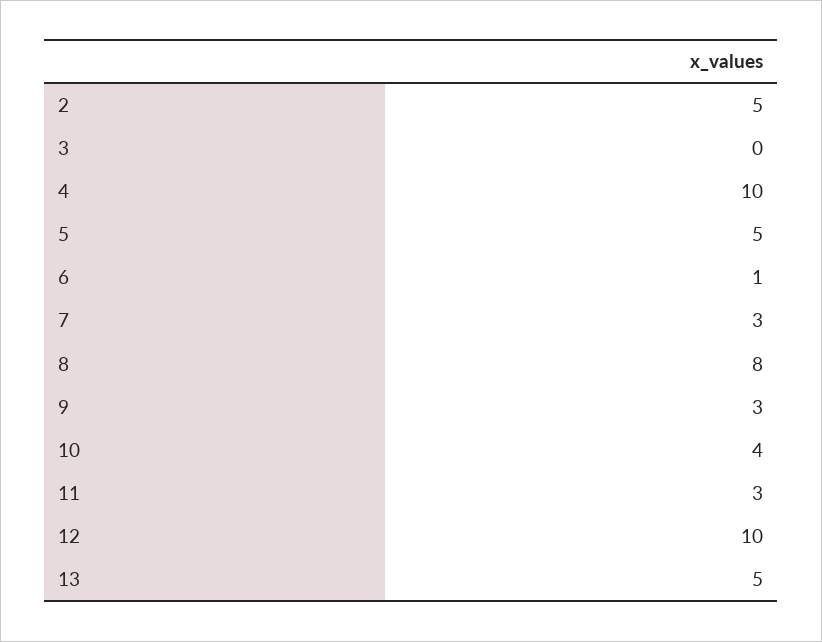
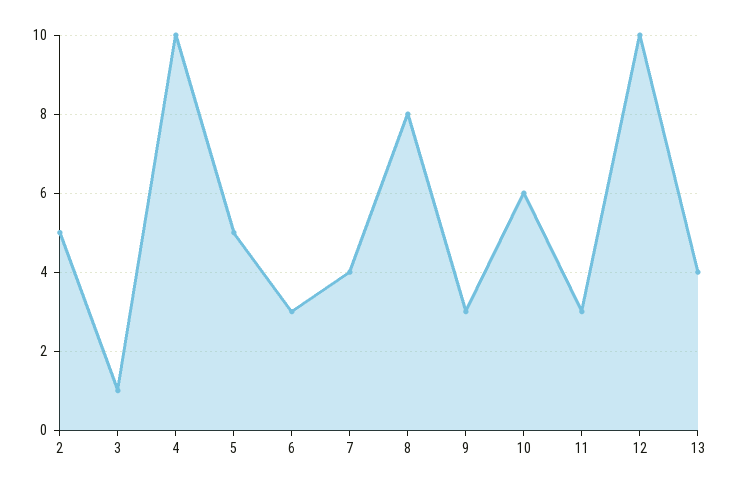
3: 0 -> 1
6: 1 -> 3
7: 3 -> 4
10: 4 -> 6
13: 5 -> 4

